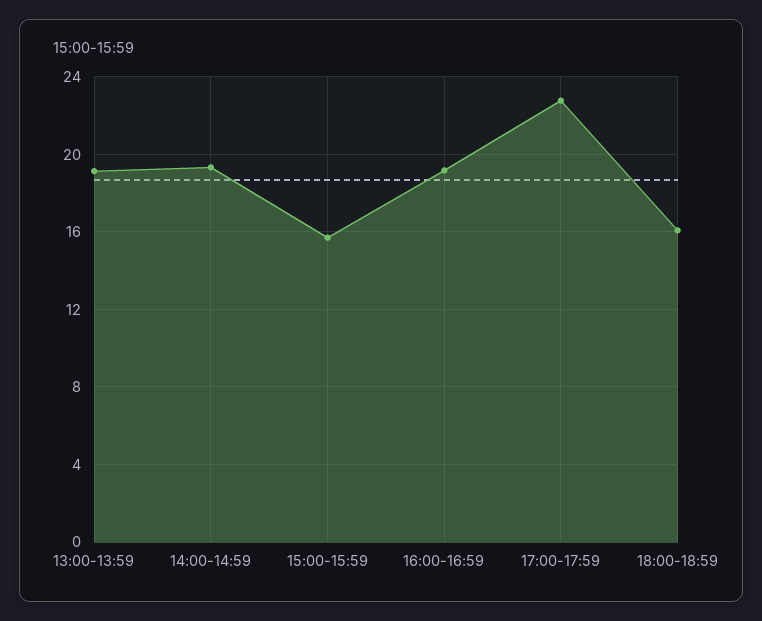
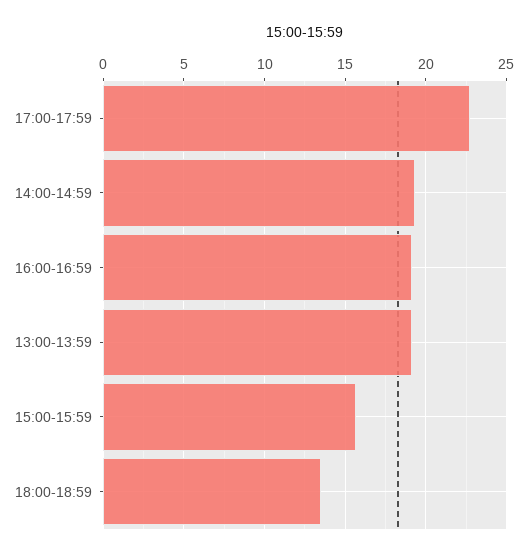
18:00-18:59: 16 -> 13.5

